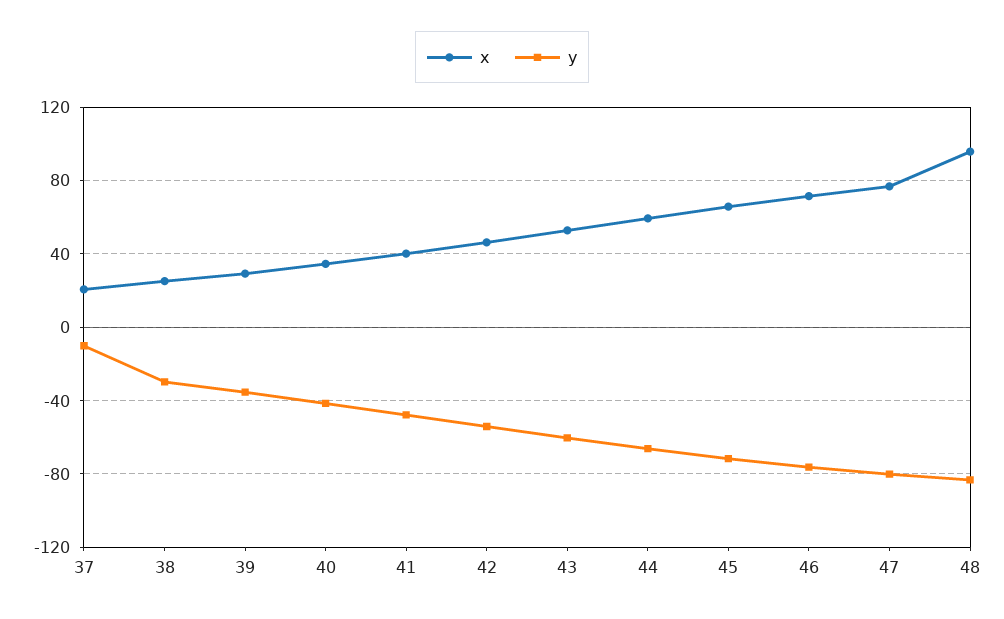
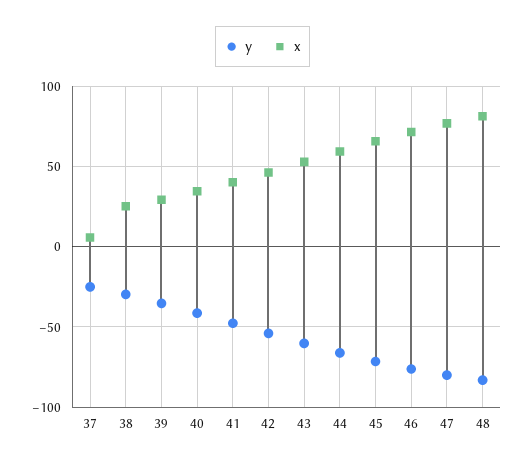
x, 37: 20 -> 5
y, 37: -10 -> -25
x, 48: 95 -> 80

